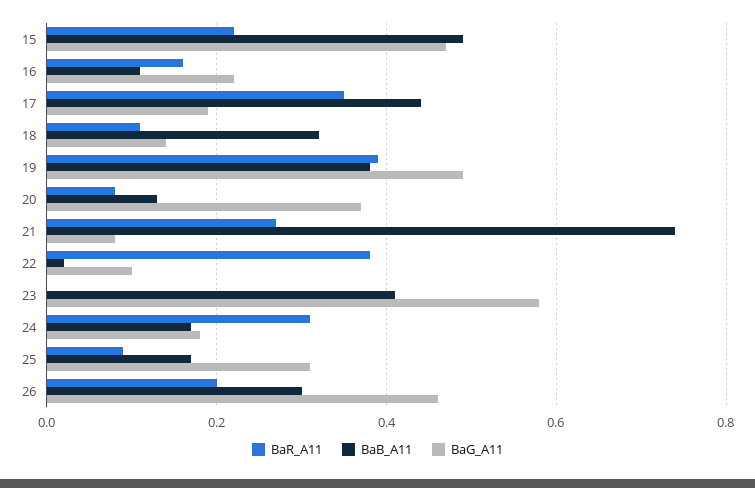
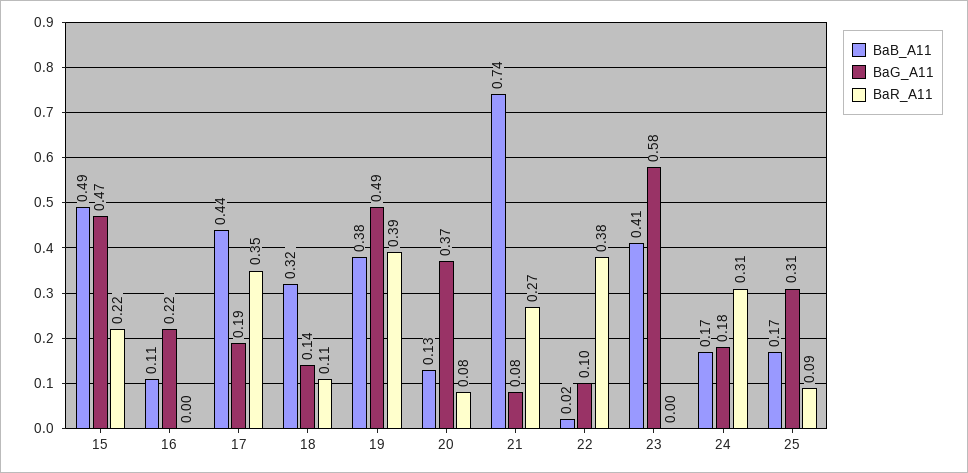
BaR_A11, 16: 0.15 -> 0
BaR_A11, 26: 0.2 -> none
BaB_A11, 26: 0.3 -> none
BaG_A11, 26: 0.45 -> none

